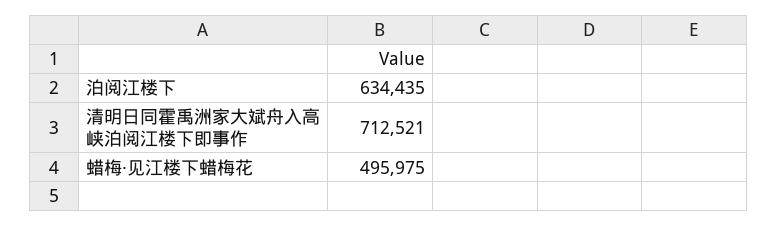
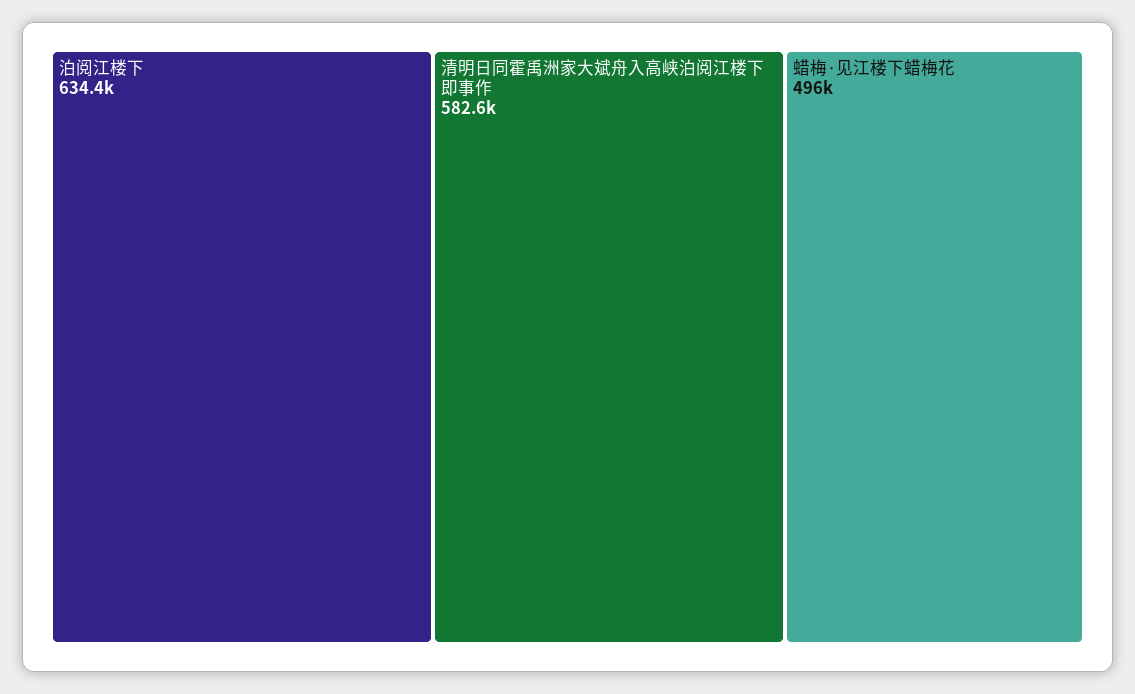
清明日同霍禹洲家大斌舟入高峡泊阅江楼下即事作: 712521 -> 582600

